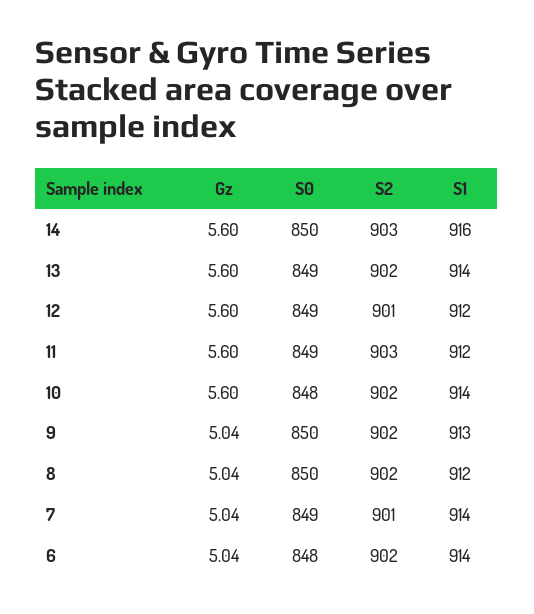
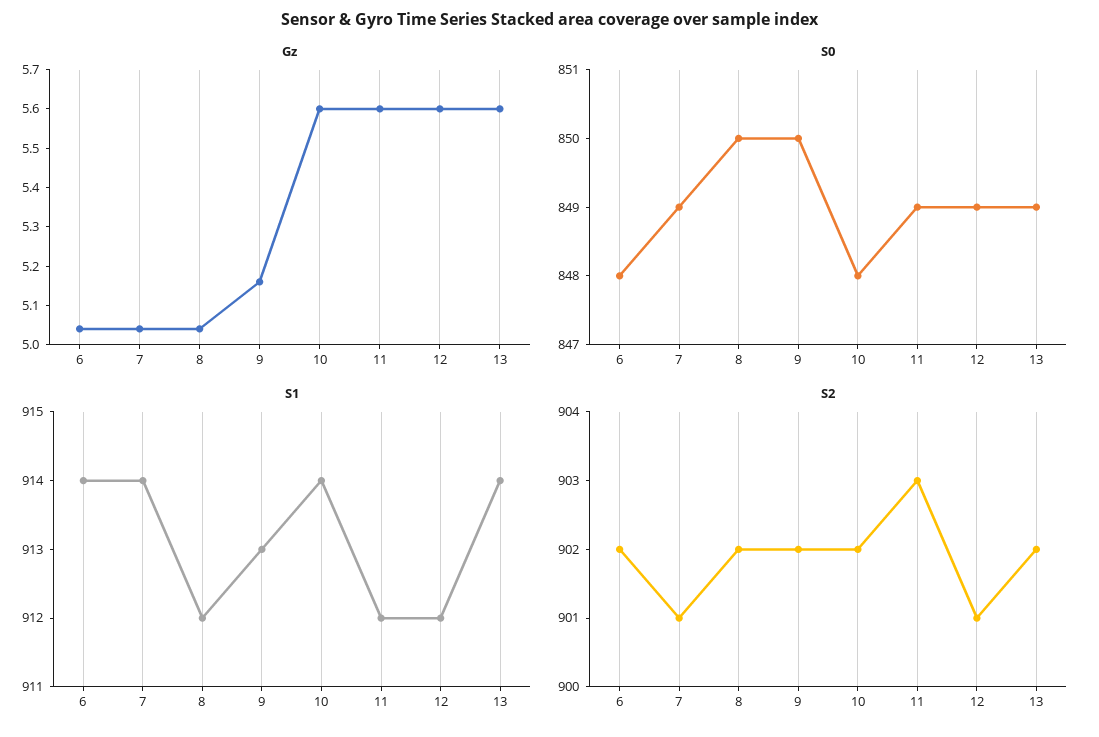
Gz, 14: 5.6 -> none
S0, 14: 850 -> none
S2, 14: 903 -> none
S1, 14: 916 -> none
Gz, 9: 5.04 -> 5.15

